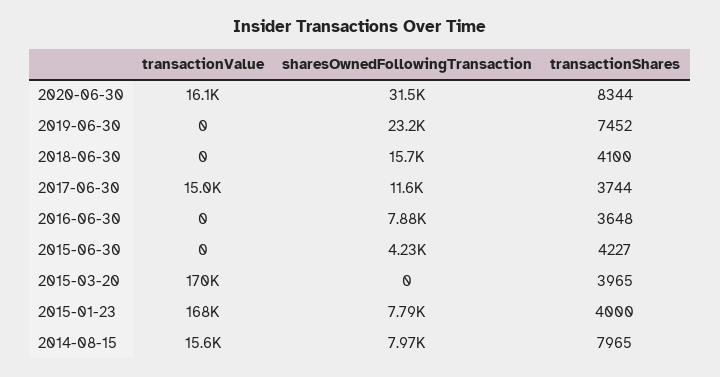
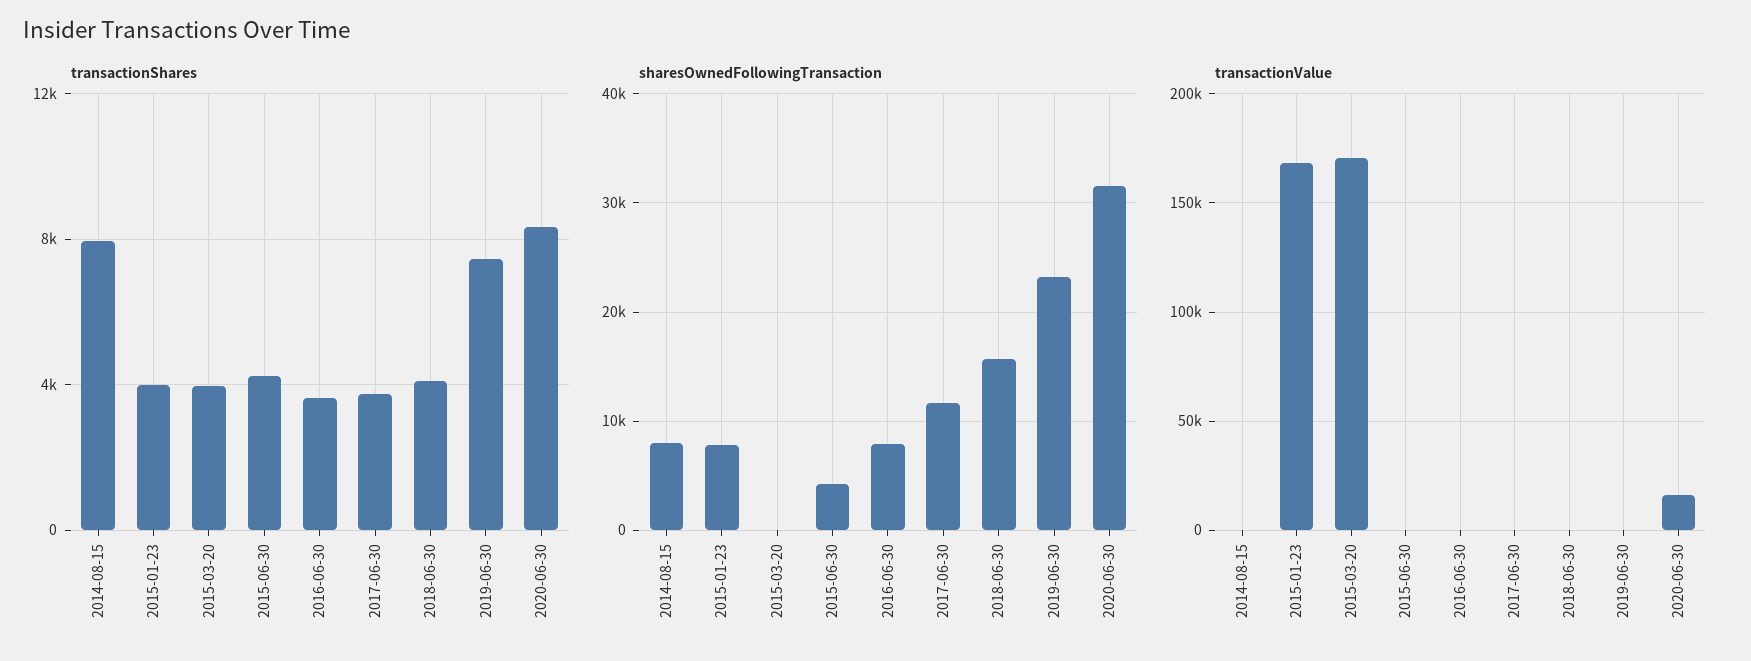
transactionValue, 2017-06-30: 15000 -> 0
transactionValue, 2014-08-15: 15600 -> 0

